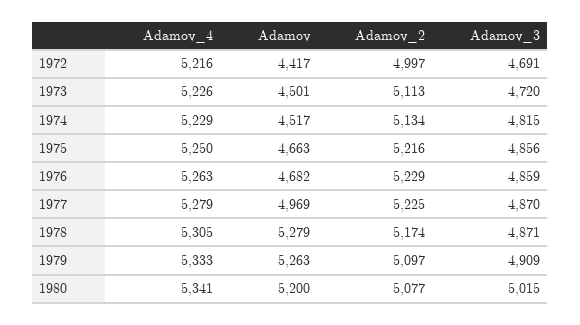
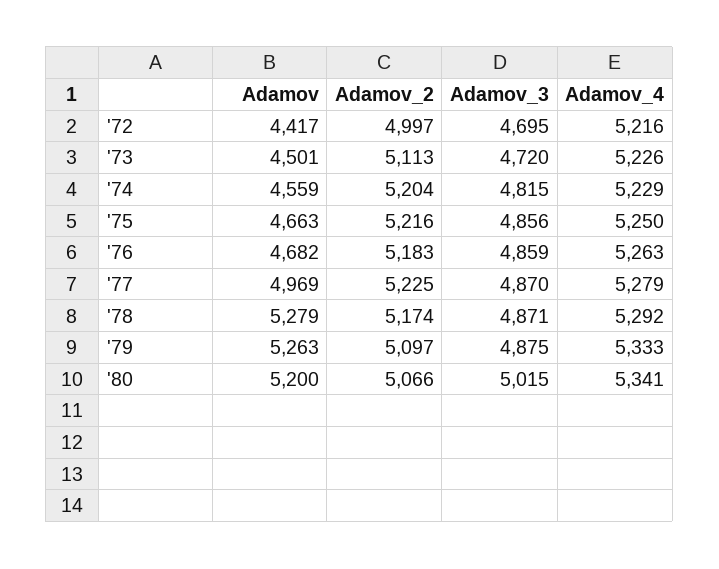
Adamov_3, 1972: 4691 -> 4695
Adamov, 1974: 4517 -> 4559
Adamov_2, 1974: 5134 -> 5204
Adamov_2, 1976: 5229 -> 5183
Adamov_4, 1978: 5305 -> 5292
Adamov_3, 1979: 4909 -> 4875
Adamov_2, 1980: 5077 -> 5066

